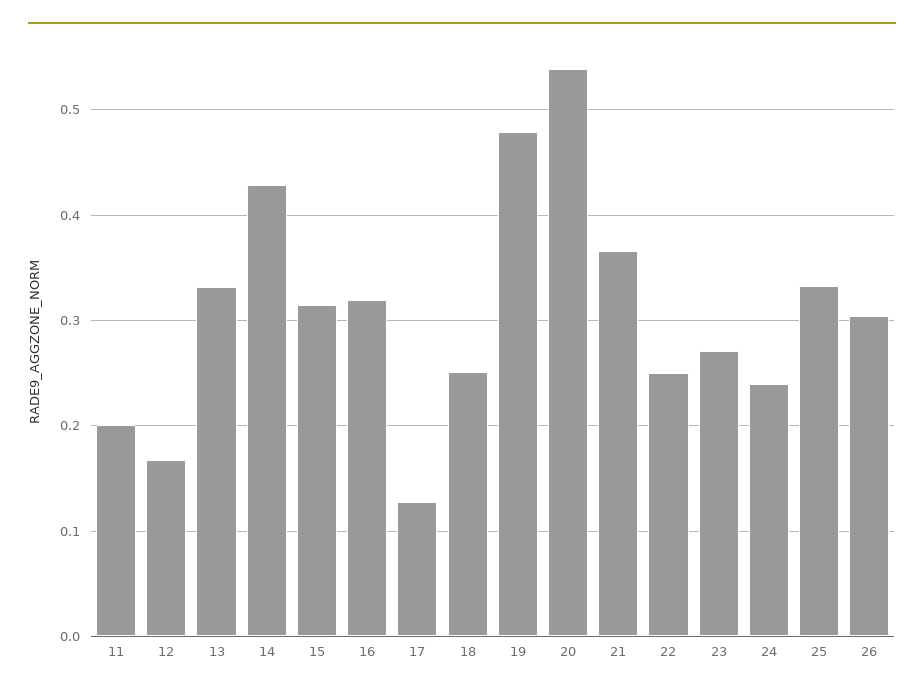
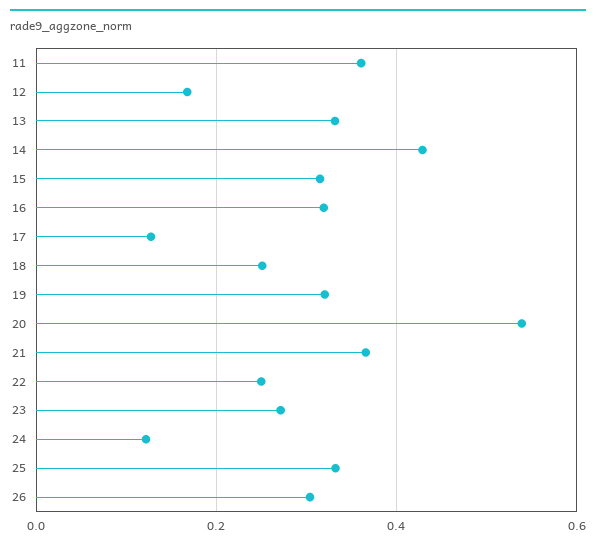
11: 0.2 -> 0.36
19: 0.48 -> 0.32
24: 0.24 -> 0.12

